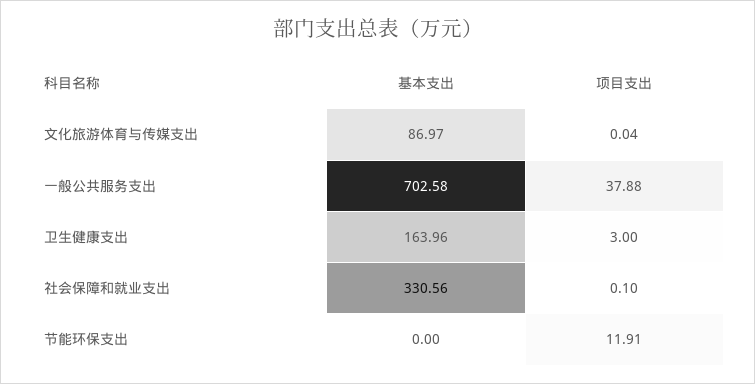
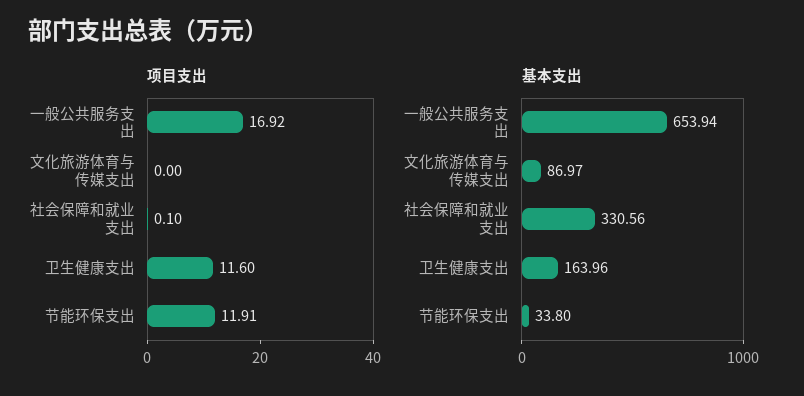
项目支出, 文化旅游体育与传媒支出: 0.04 -> 0
基本支出, 一般公共服务支出: 702.58 -> 653.94
项目支出, 一般公共服务支出: 37.88 -> 16.92
项目支出, 卫生健康支出: 3 -> 11.6
基本支出, 节能环保支出: 0 -> 33.8

